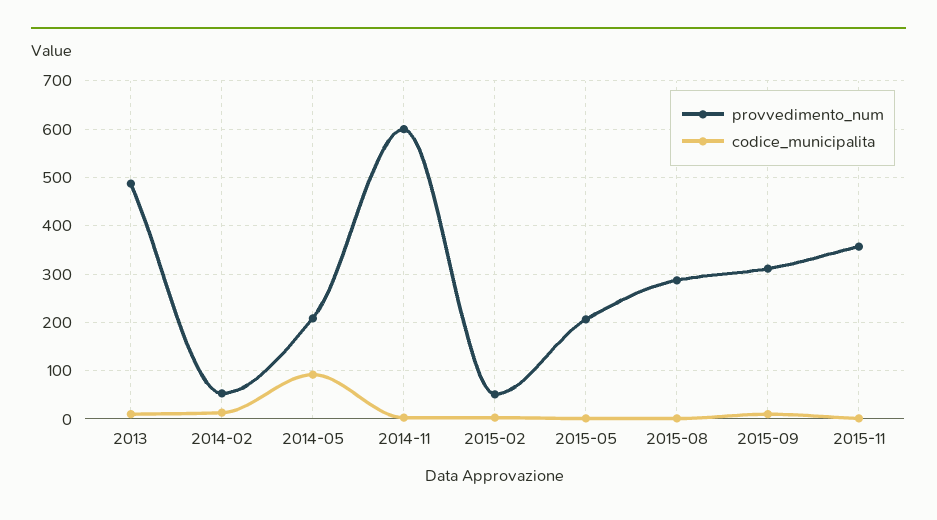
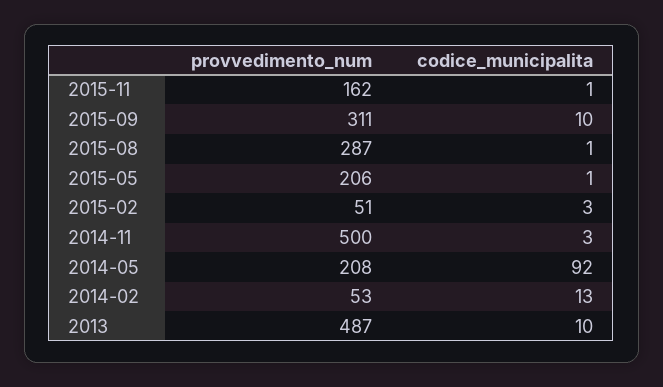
provvedimento_num, 2014-11: 600 -> 500
provvedimento_num, 2015-11: 360 -> 162

